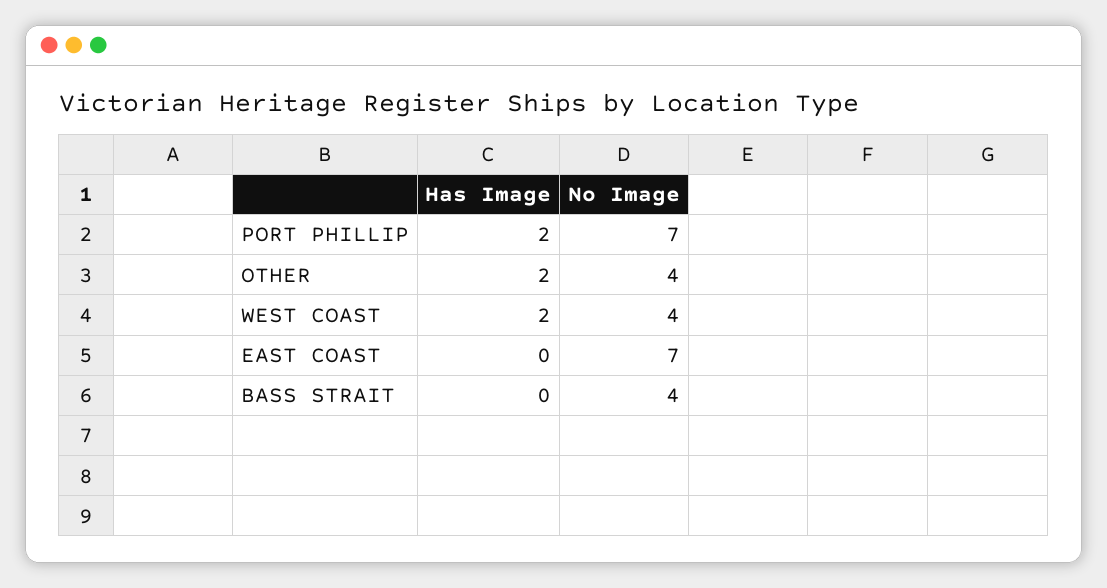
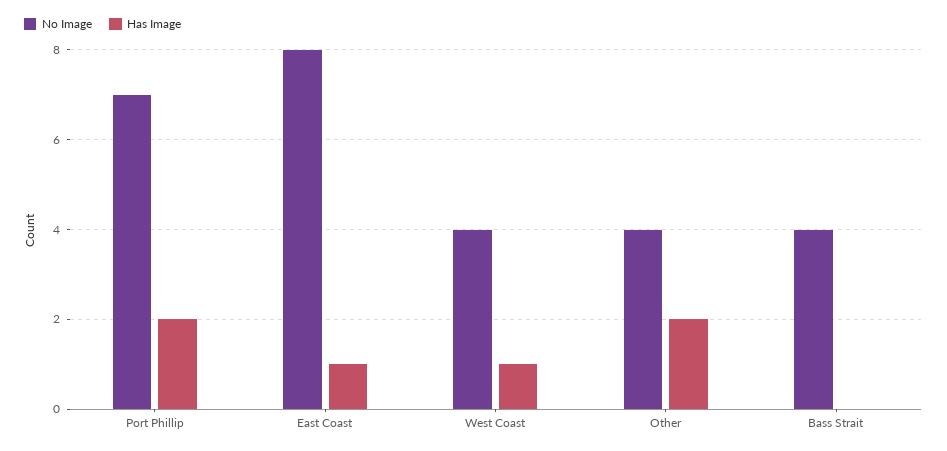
Has Image, WEST COAST: 2 -> 1
Has Image, EAST COAST: 0 -> 1
No Image, EAST COAST: 7 -> 8

